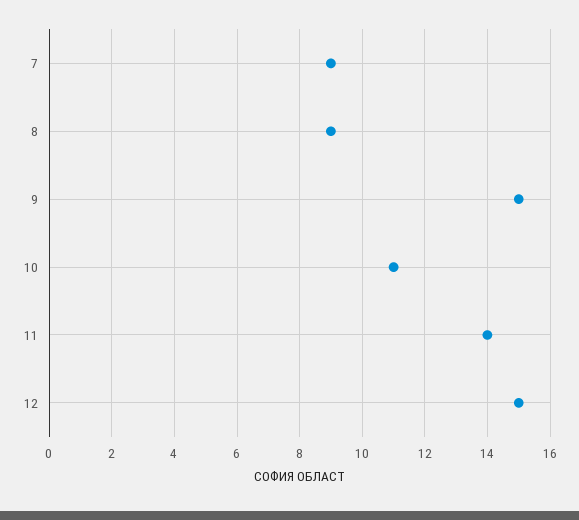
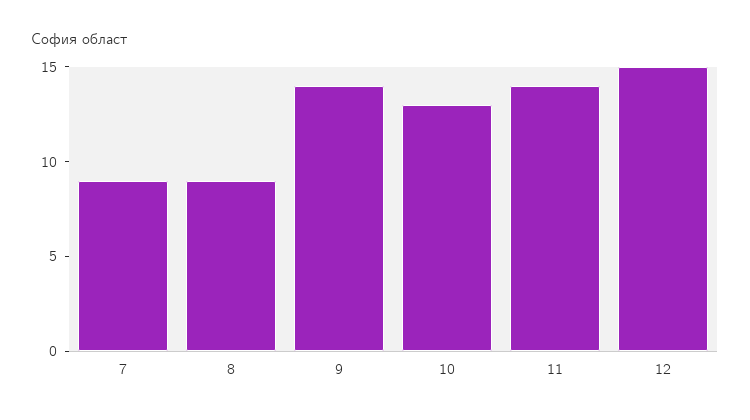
9: 15 -> 14
10: 11 -> 13

